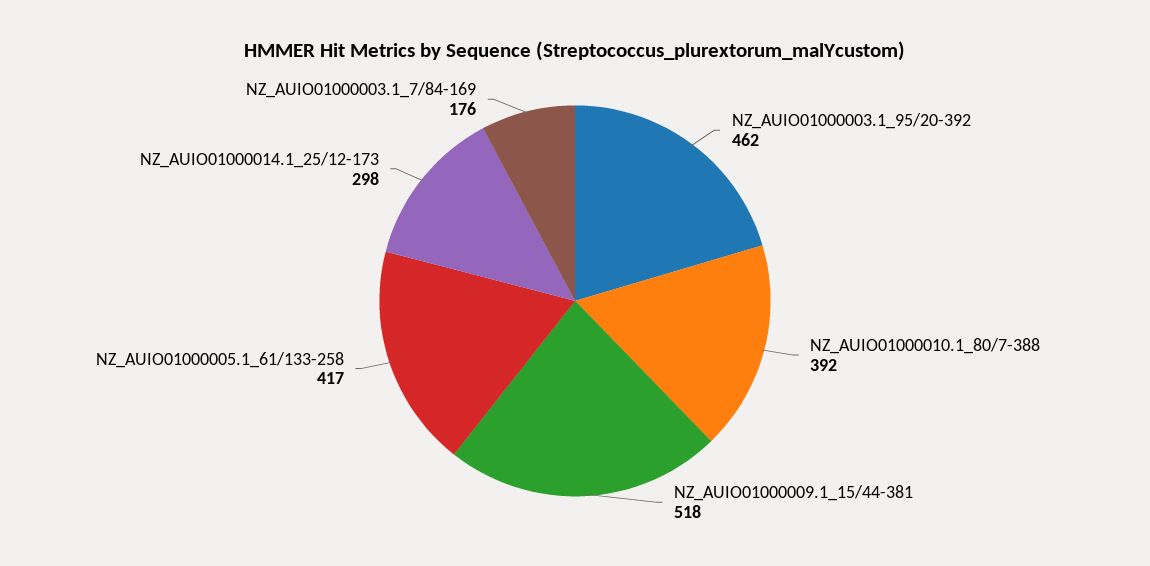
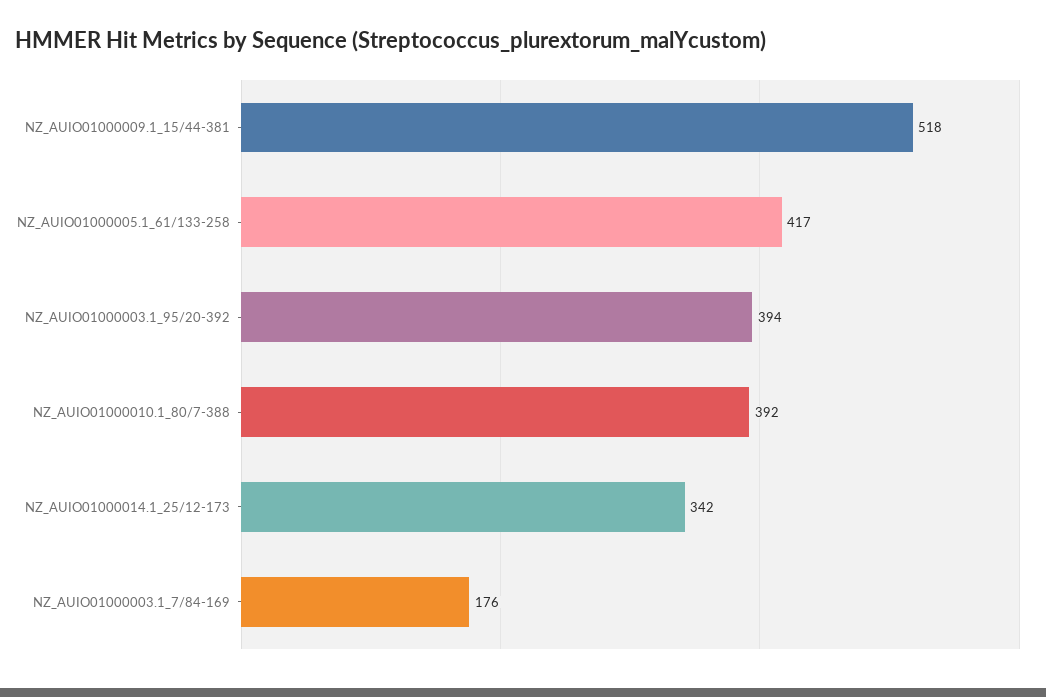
NZ_AUIO01000003.1_95/20-392: 462 -> 394
NZ_AUIO01000014.1_25/12-173: 298 -> 342

